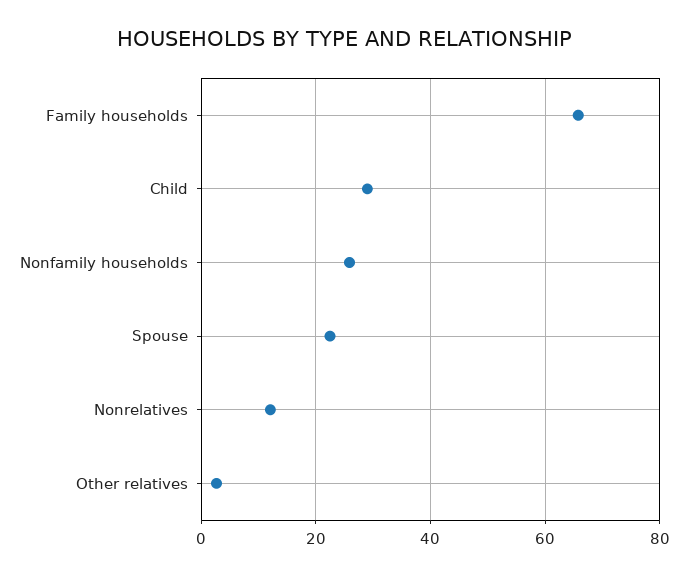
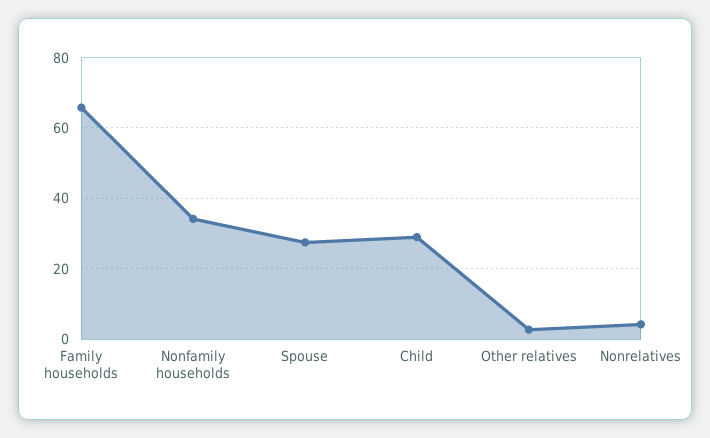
Nonfamily households: 26 -> 34
Spouse: 22 -> 28
Nonrelatives: 12 -> 4

